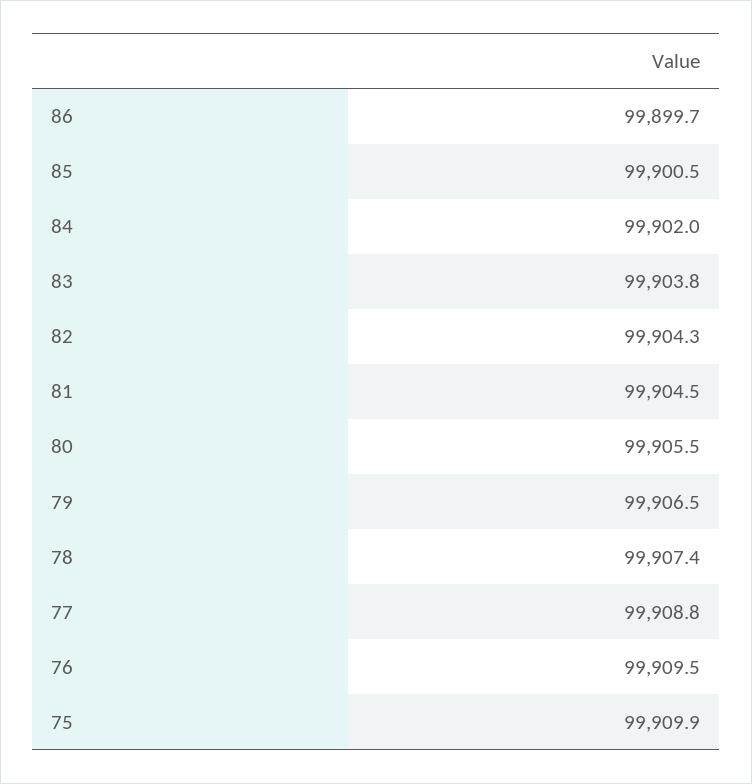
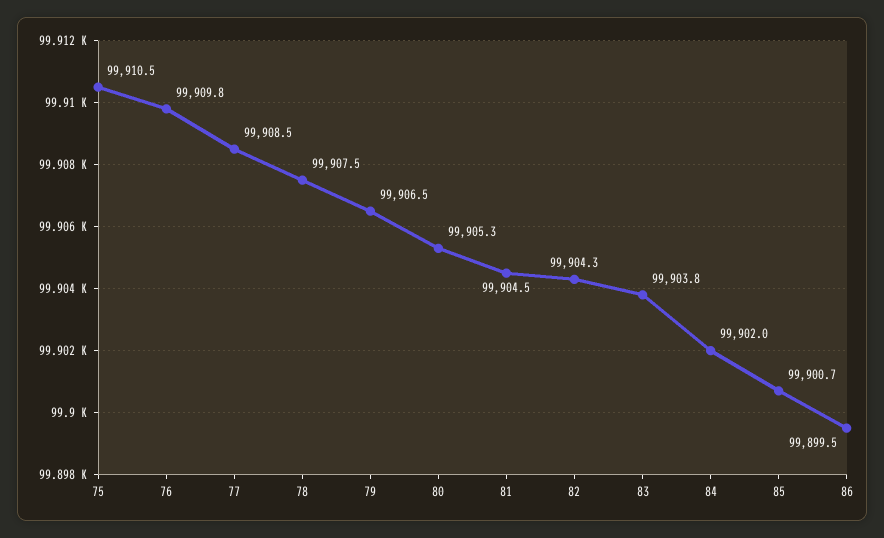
86: 99899.7 -> 99899.5
85: 99900.5 -> 99900.7
80: 99905.5 -> 99905.3
78: 99907.4 -> 99907.5
77: 99908.8 -> 99908.5
76: 99909.5 -> 99909.8
75: 99909.9 -> 99910.5

